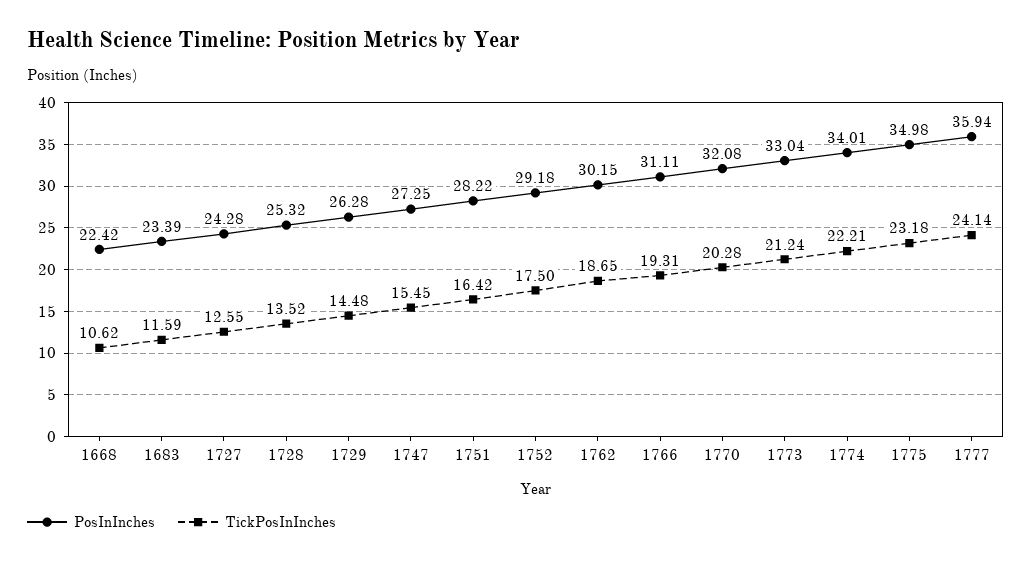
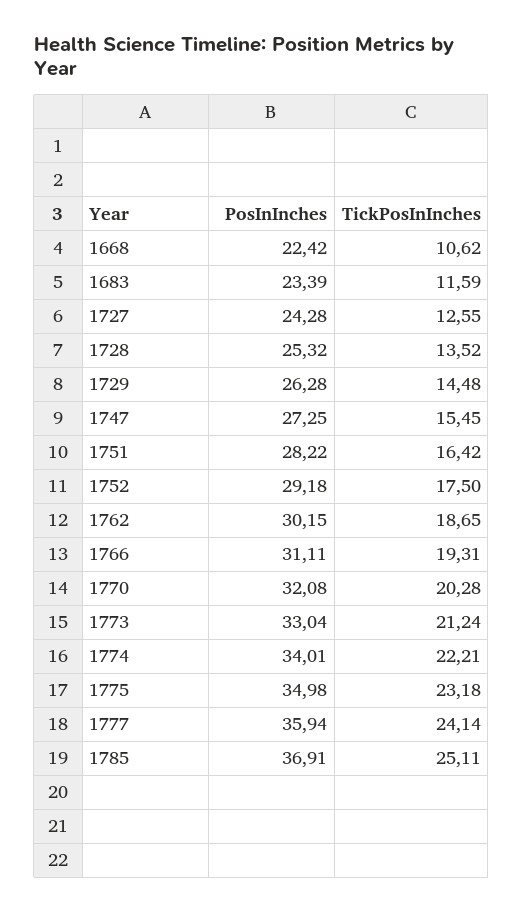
PosInInches, 1785: none -> 36.91
TickPosInInches, 1785: none -> 25.11

